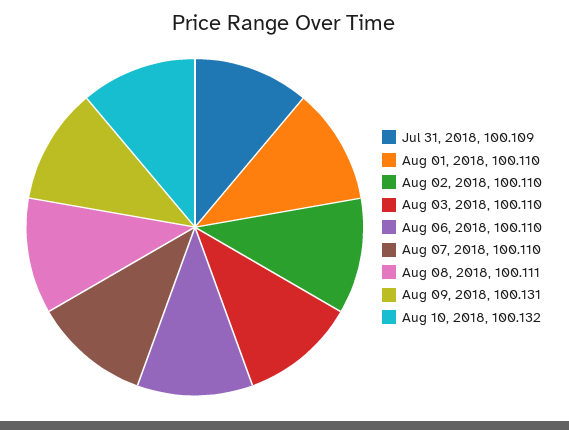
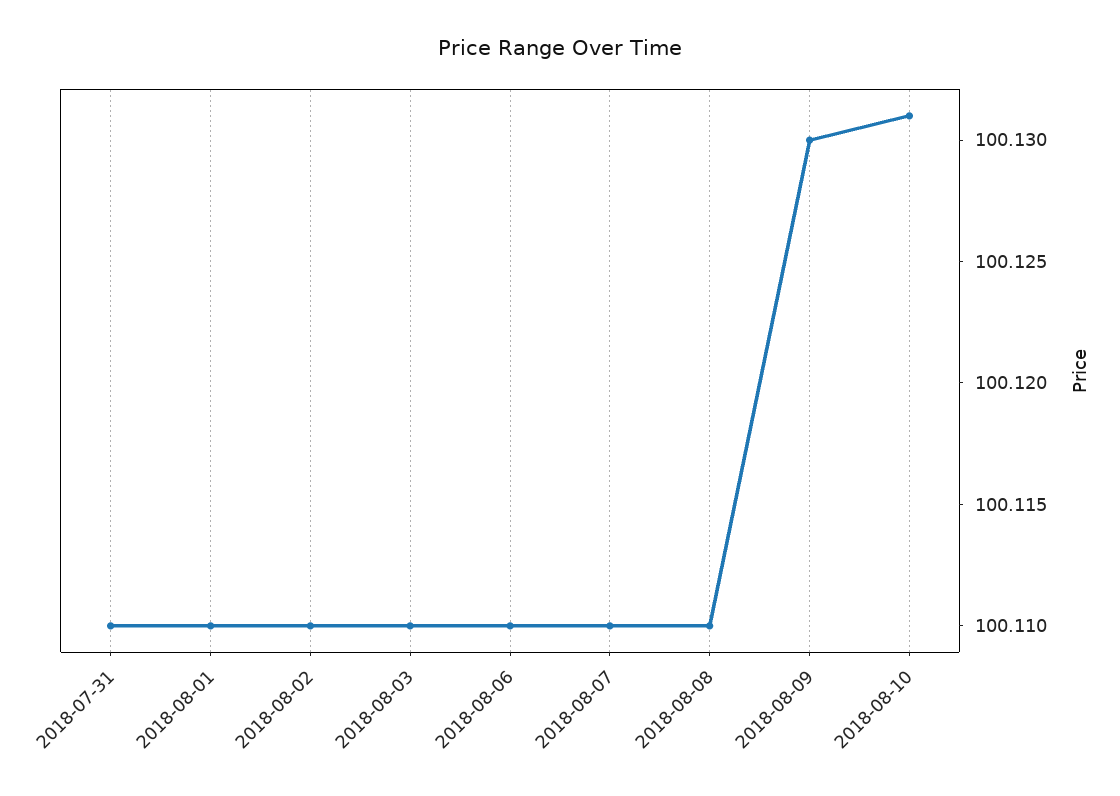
Jul 31, 2018: 100.109 -> 100.11
Aug 08, 2018: 100.111 -> 100.11
Aug 09, 2018: 100.131 -> 100.13
Aug 10, 2018: 100.132 -> 100.131

